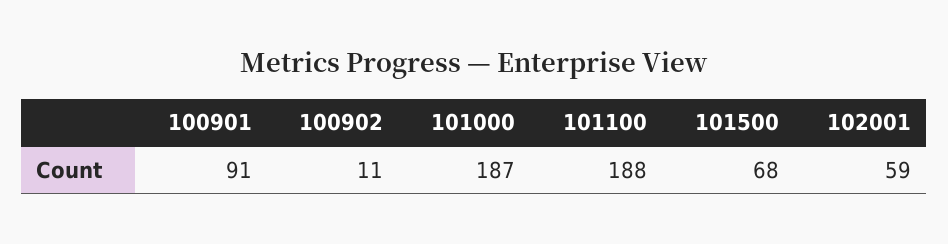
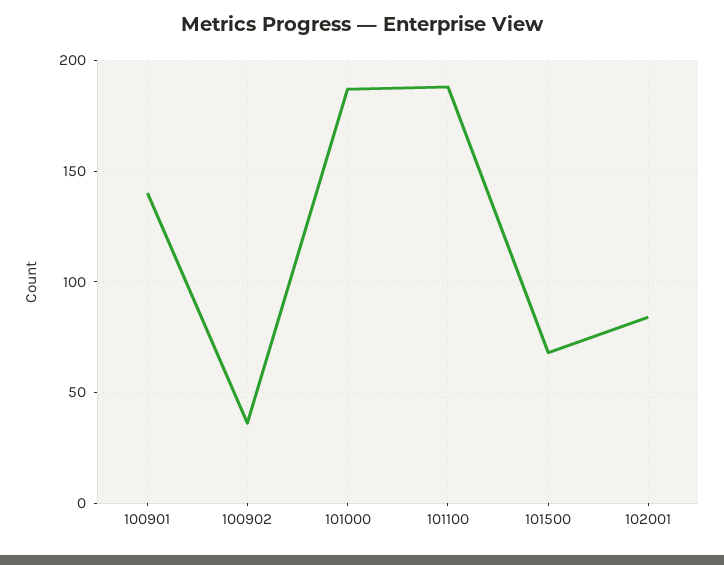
100901: 91 -> 140
100902: 11 -> 35
102001: 59 -> 85

